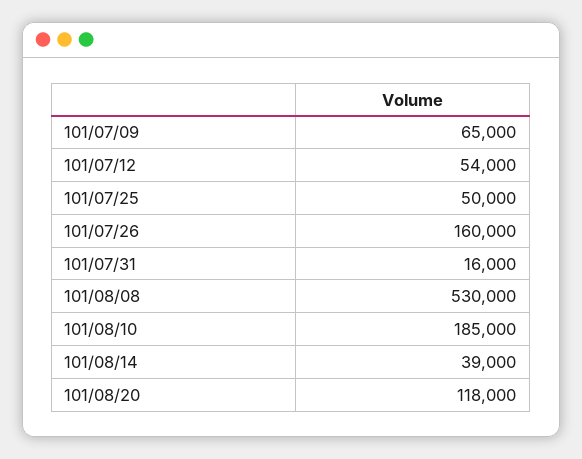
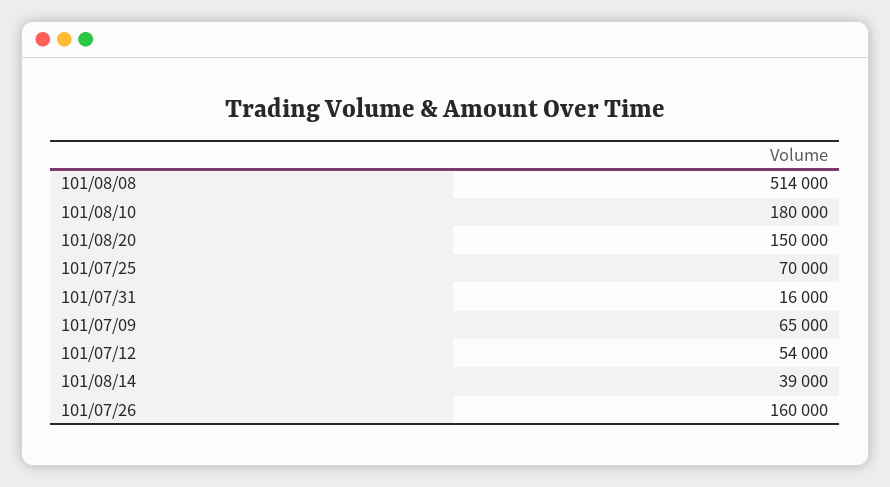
101/07/25: 50000 -> 70000
101/08/08: 530000 -> 514000
101/08/10: 185000 -> 180000
101/08/20: 118000 -> 150000

